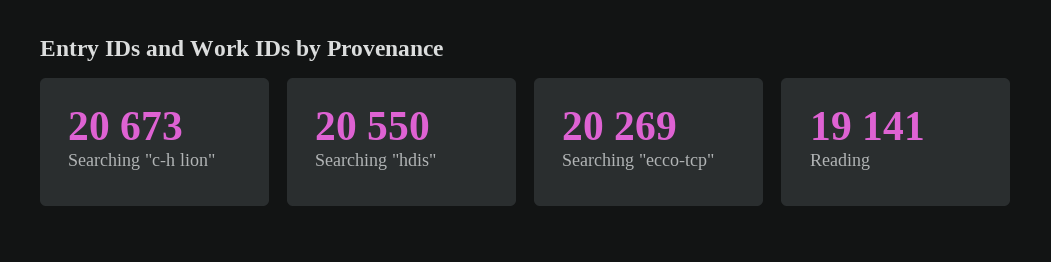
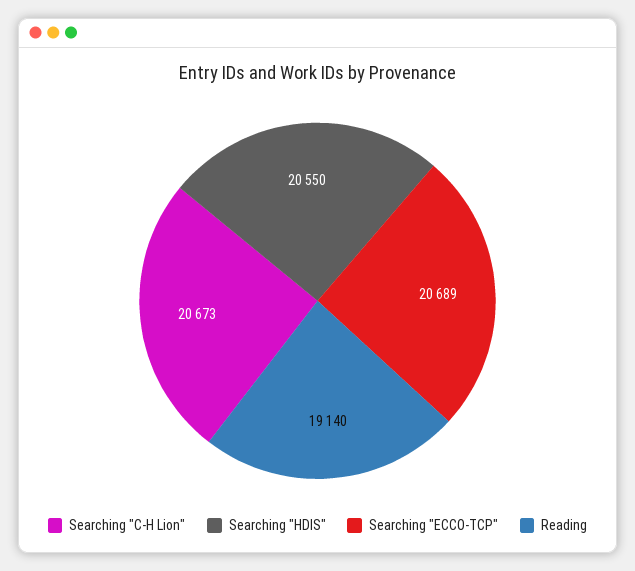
Searching "ecco-tcp": 20269 -> 20689
Reading: 19141 -> 19140

